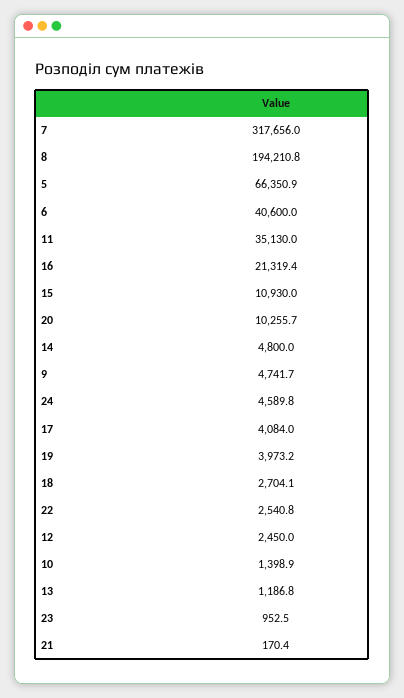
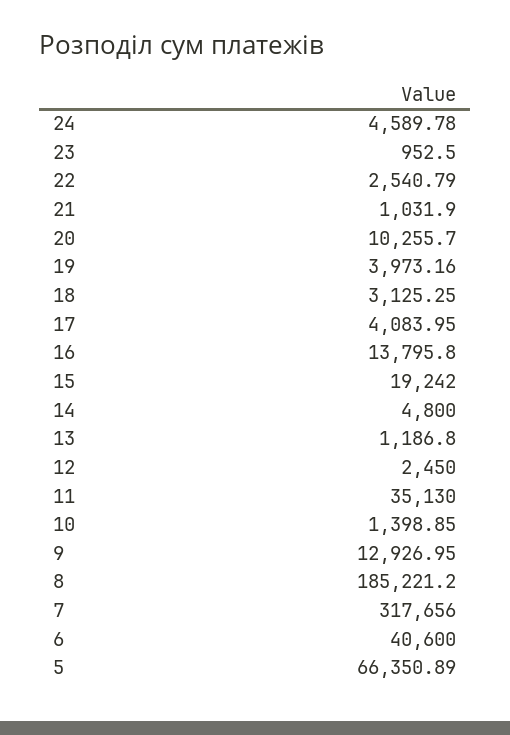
8: 194210.8 -> 185221.2
16: 21319.4 -> 13795.8
15: 10930 -> 19242
9: 4741.7 -> 12926.95
18: 2704.1 -> 3125.25
21: 170.4 -> 1031.9

